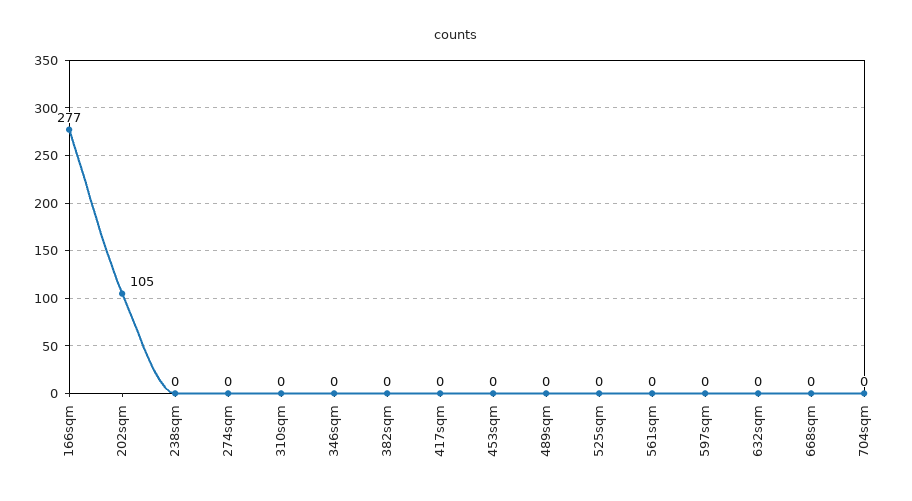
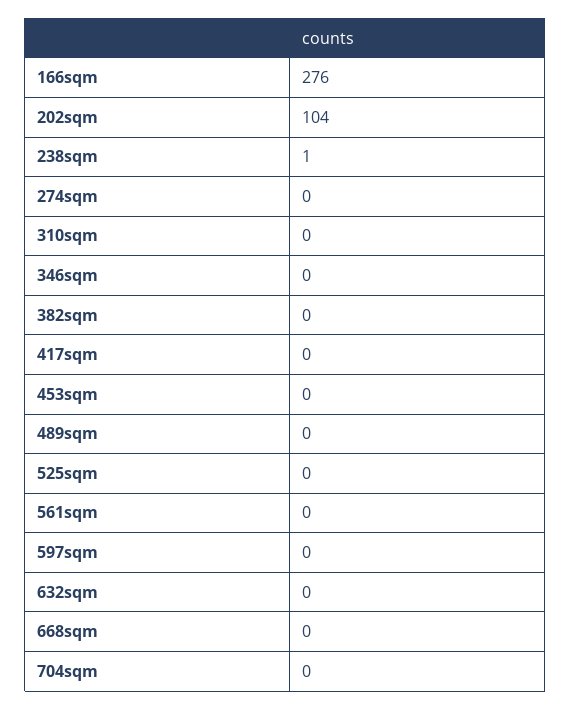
166sqm: 277 -> 276
202sqm: 105 -> 104
238sqm: 0 -> 1

